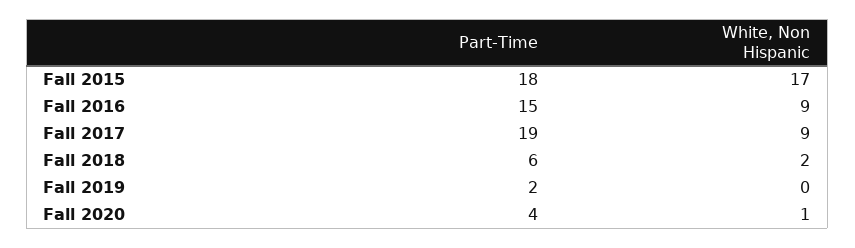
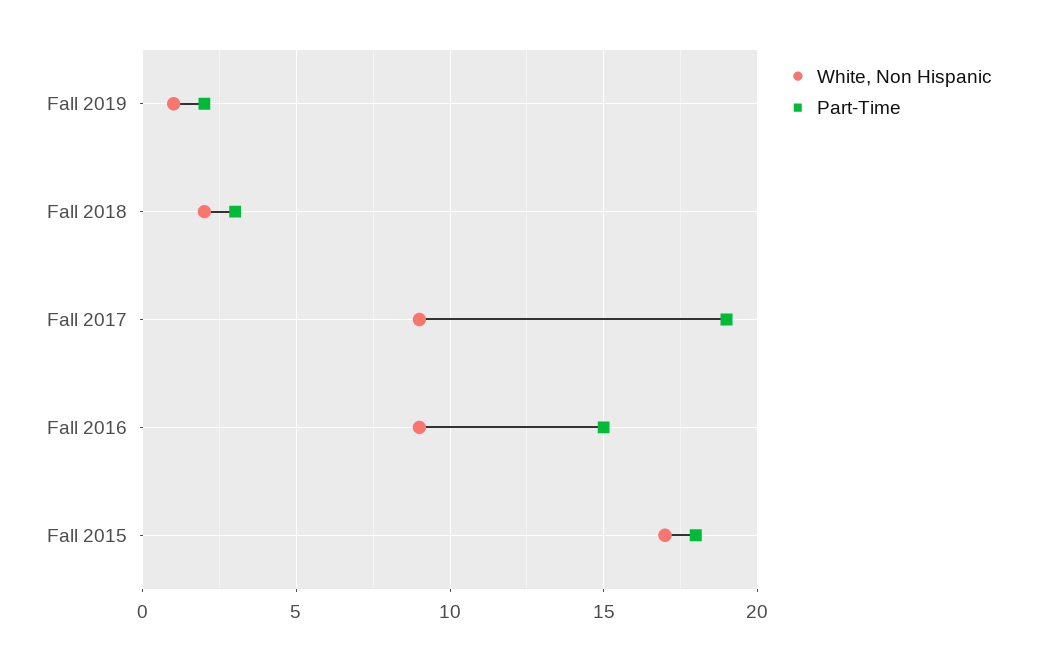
Part-Time, Fall 2018: 6 -> 3
White, Non Hispanic, Fall 2019: 0 -> 1
Part-Time, Fall 2020: 4 -> none
White, Non Hispanic, Fall 2020: 1 -> none

